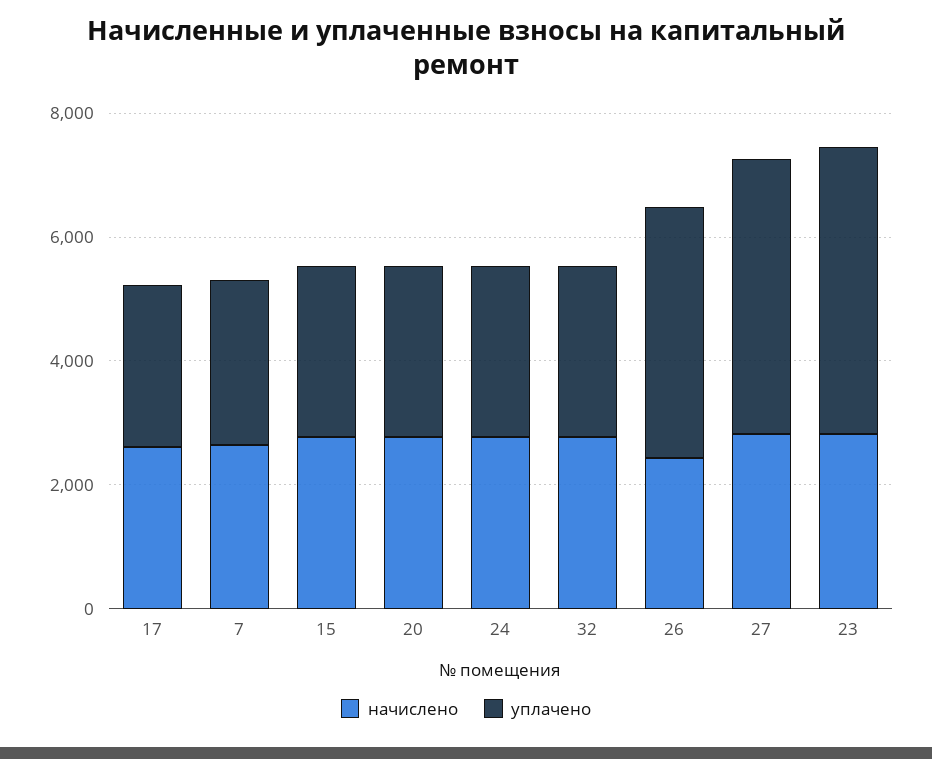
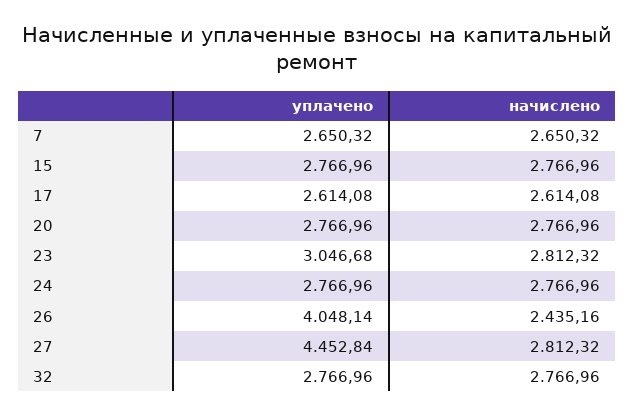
уплачено, 23: 4500 -> 3046.68

